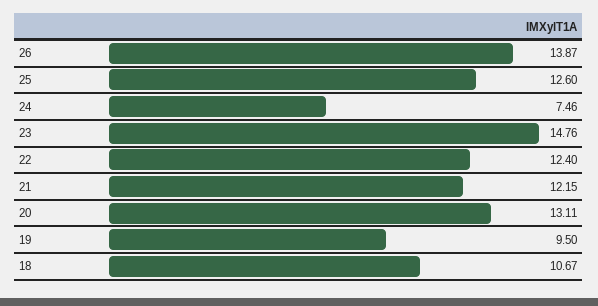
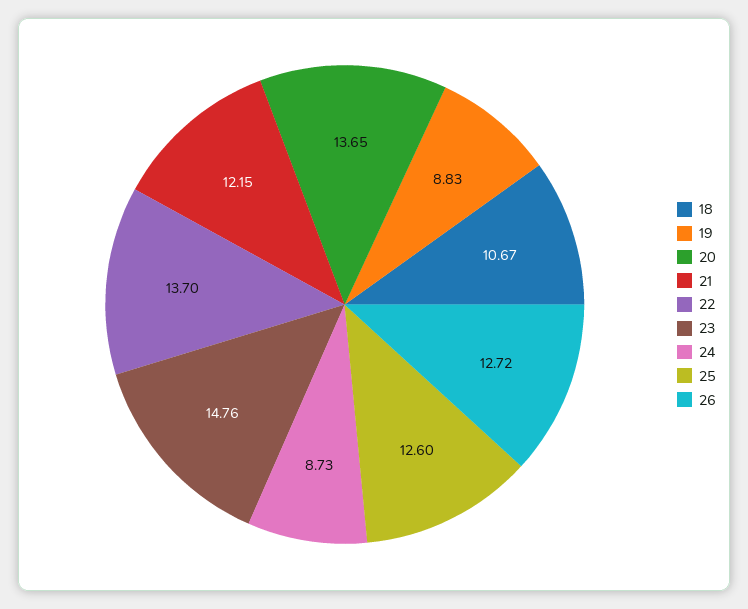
26: 13.87 -> 12.72
24: 7.46 -> 8.73
22: 12.4 -> 13.7
20: 13.11 -> 13.65
19: 9.5 -> 8.83

